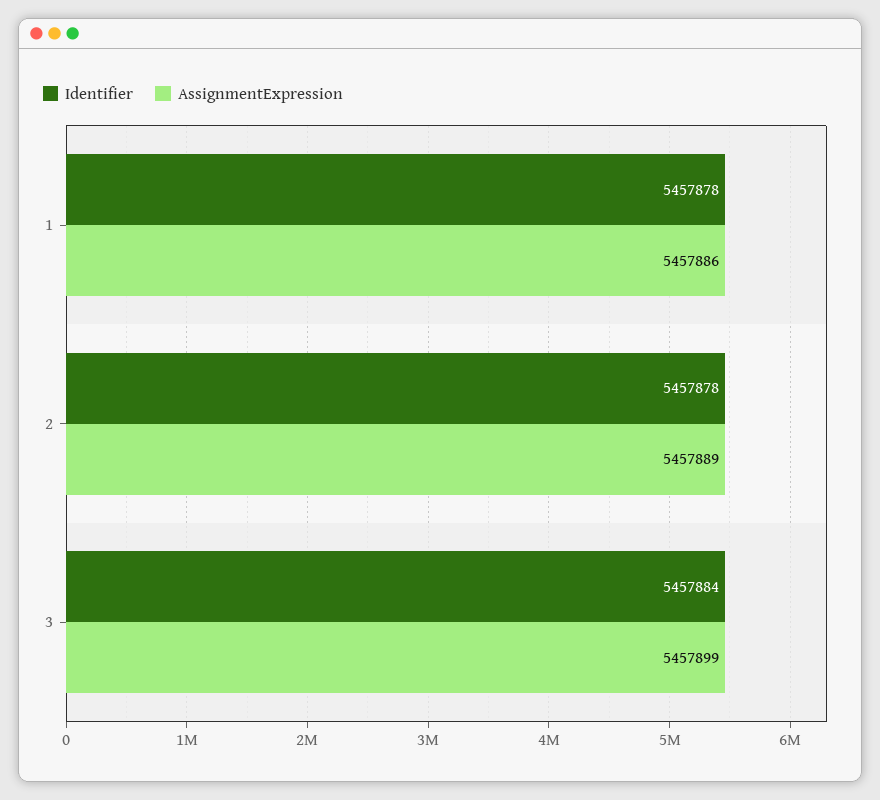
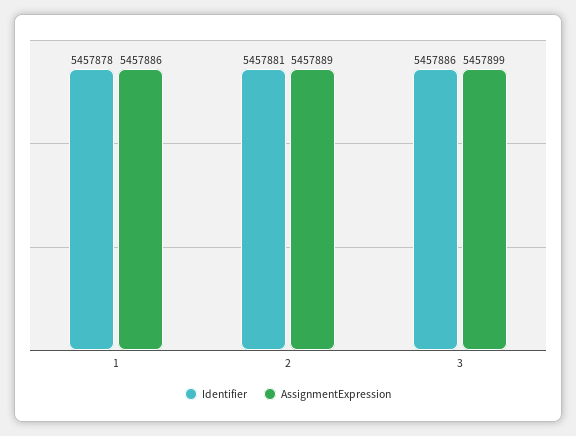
Identifier, 2: 5457878 -> 5457881
Identifier, 3: 5457884 -> 5457886

